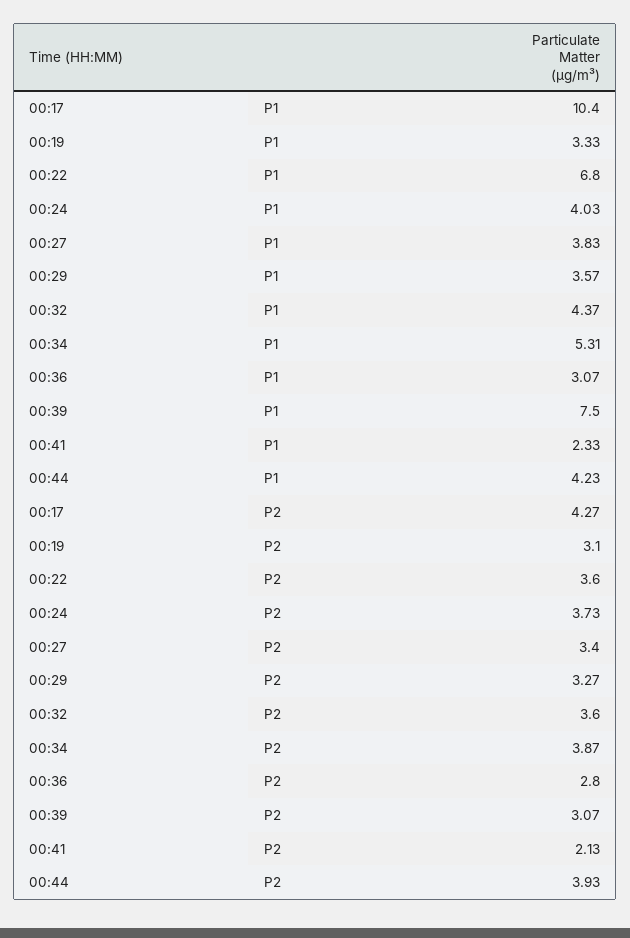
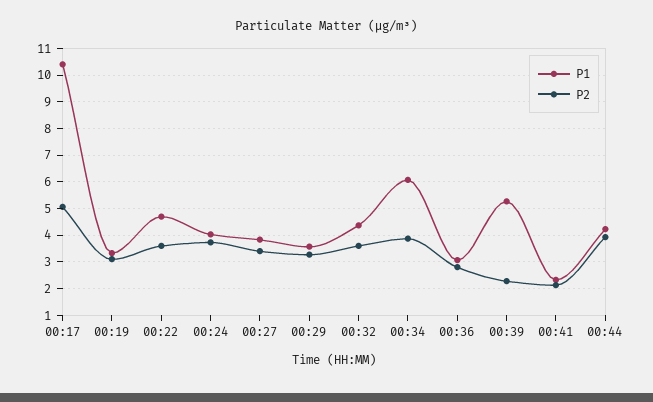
P1, 00:22: 6.8 -> 4.75
P1, 00:34: 5.31 -> 6
P1, 00:39: 7.5 -> 5.25
P2, 00:17: 4.27 -> 5
P2, 00:39: 3.07 -> 2.25

